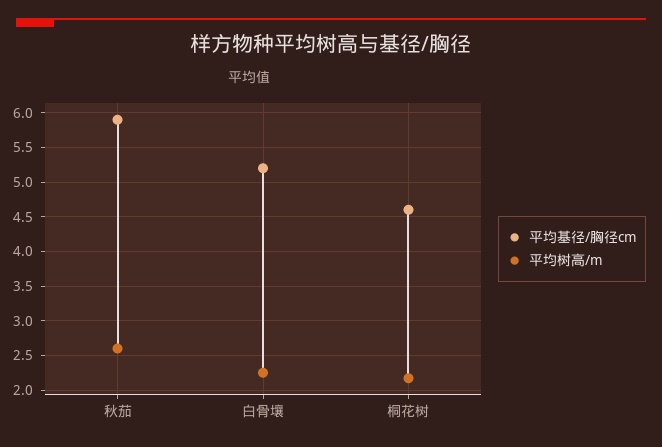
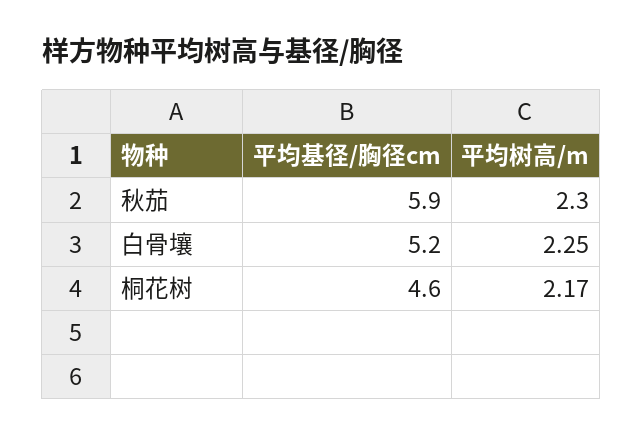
平均树高/m, 秋茄: 2.6 -> 2.3

